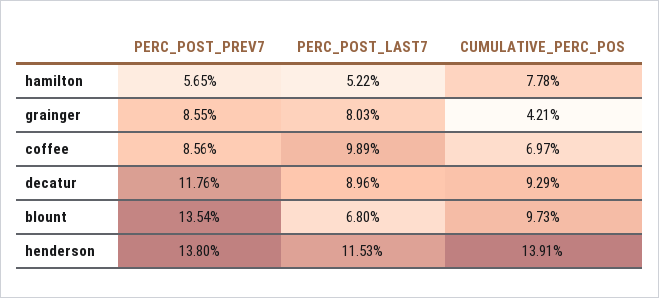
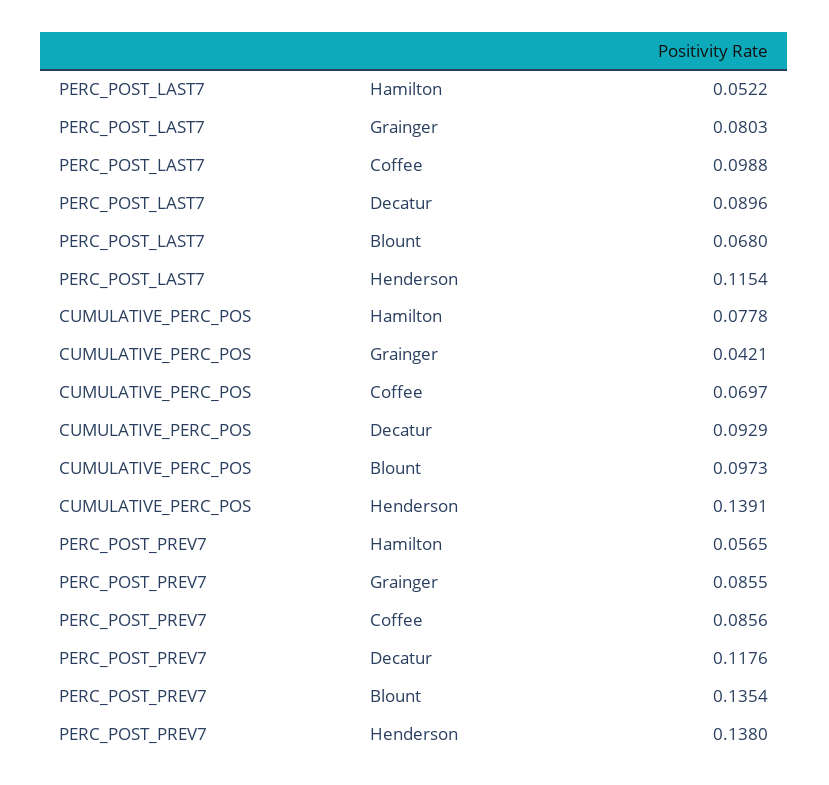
PERC_POST_LAST7, coffee: 0.0989 -> 0.0988
PERC_POST_LAST7, henderson: 0.1153 -> 0.1154

